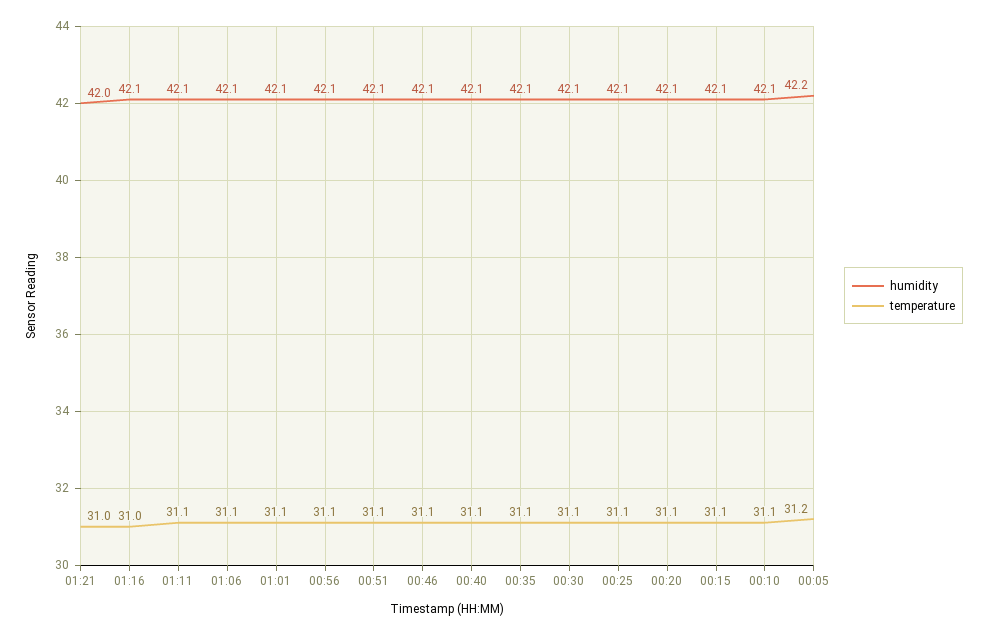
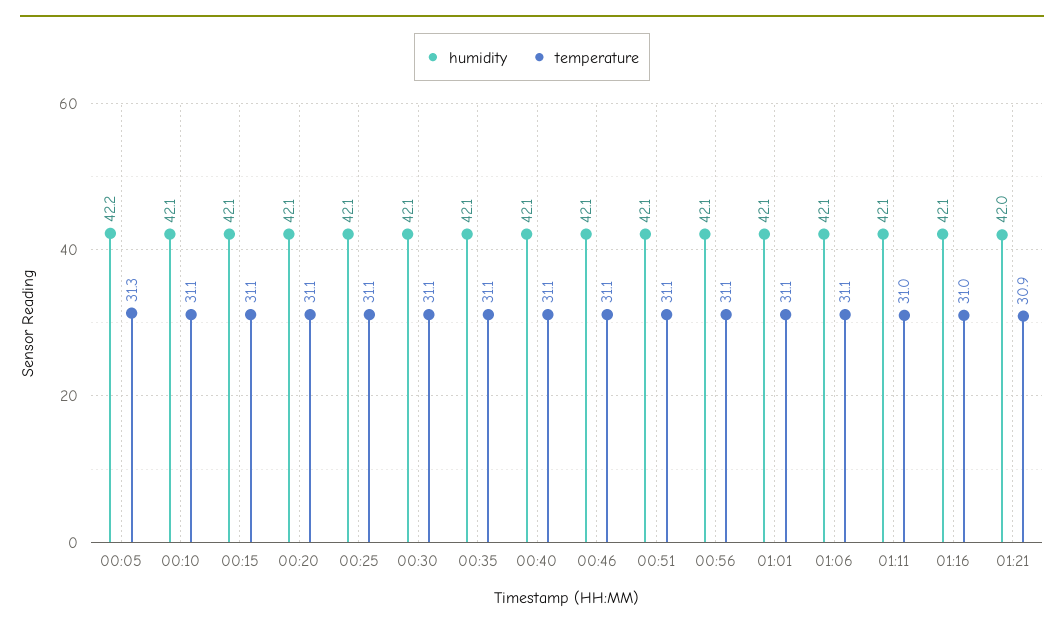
temperature, 01:21: 31 -> 30.9
temperature, 01:11: 31.1 -> 31
temperature, 00:05: 31.2 -> 31.3

